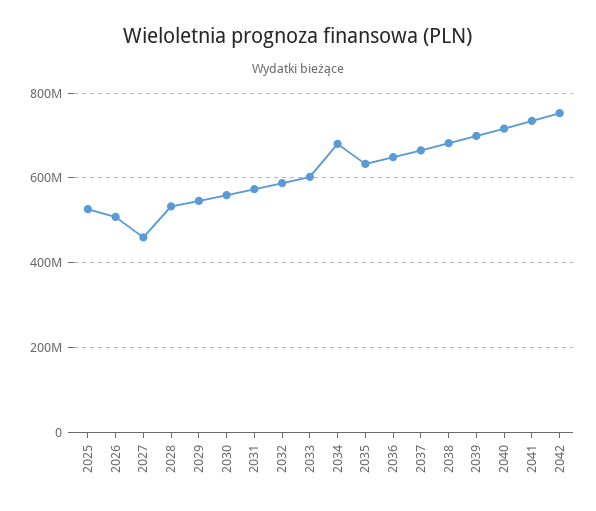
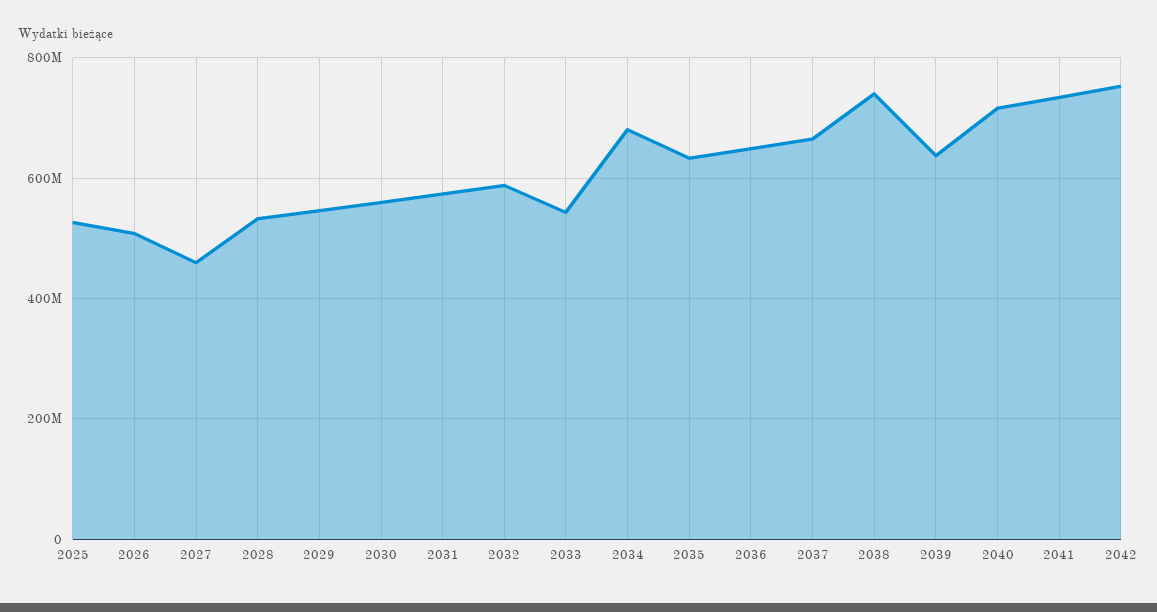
2033: 600000000 -> 540000000
2038: 680000000 -> 740000000
2039: 700000000 -> 640000000

